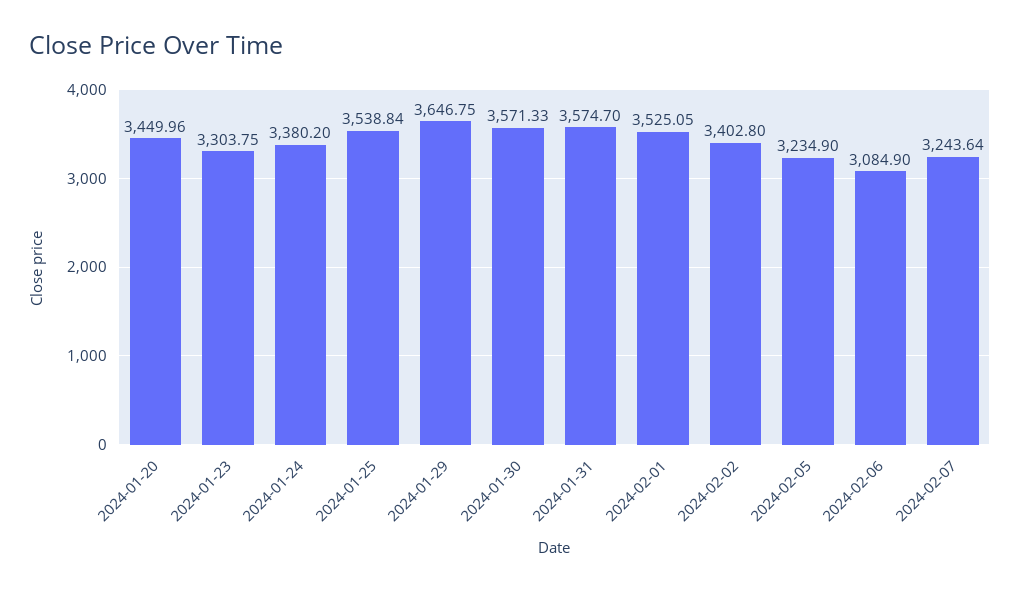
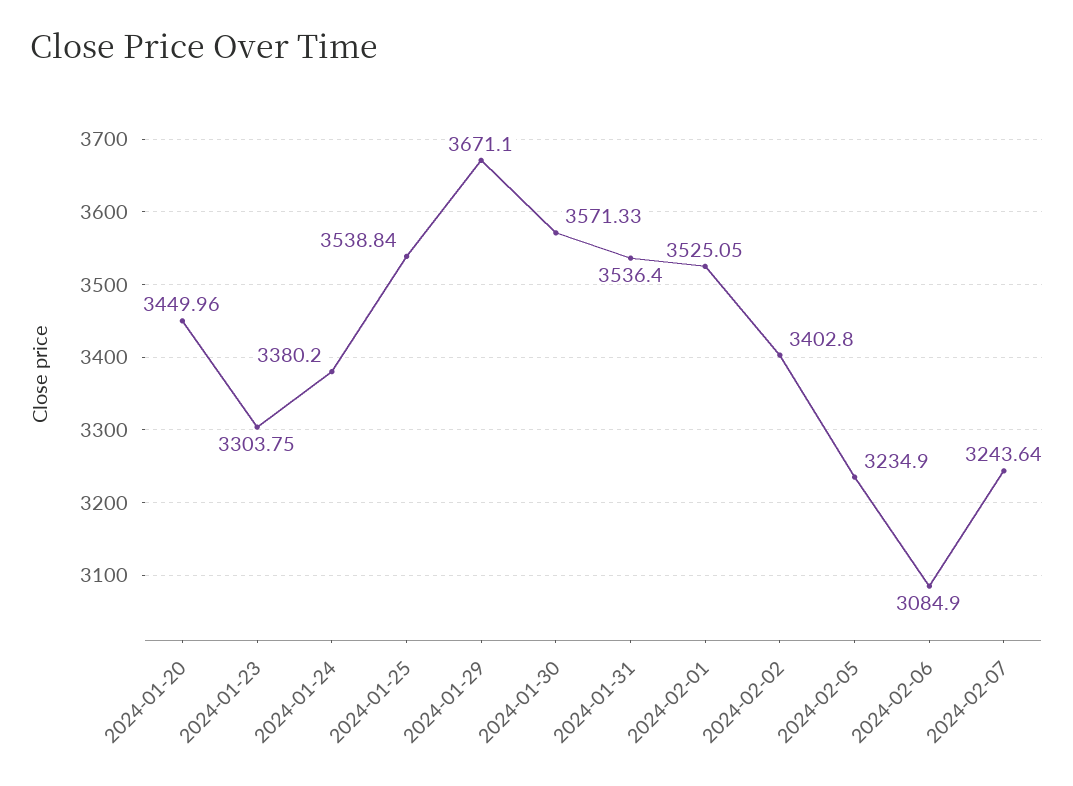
2024-01-29: 3646.75 -> 3671.1
2024-01-31: 3574.7 -> 3536.4

